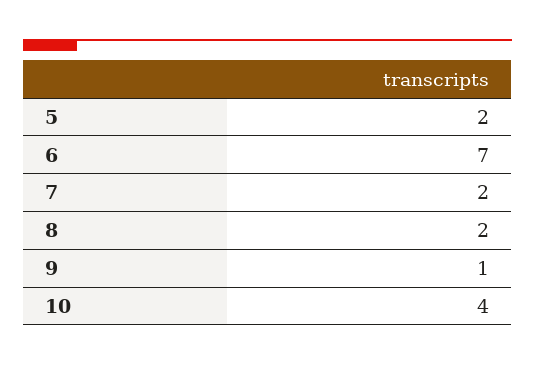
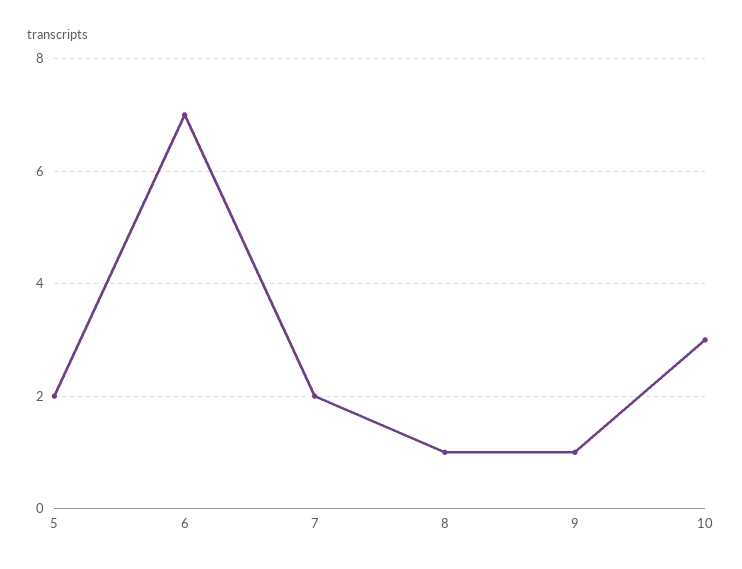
8: 2 -> 1
10: 4 -> 3

